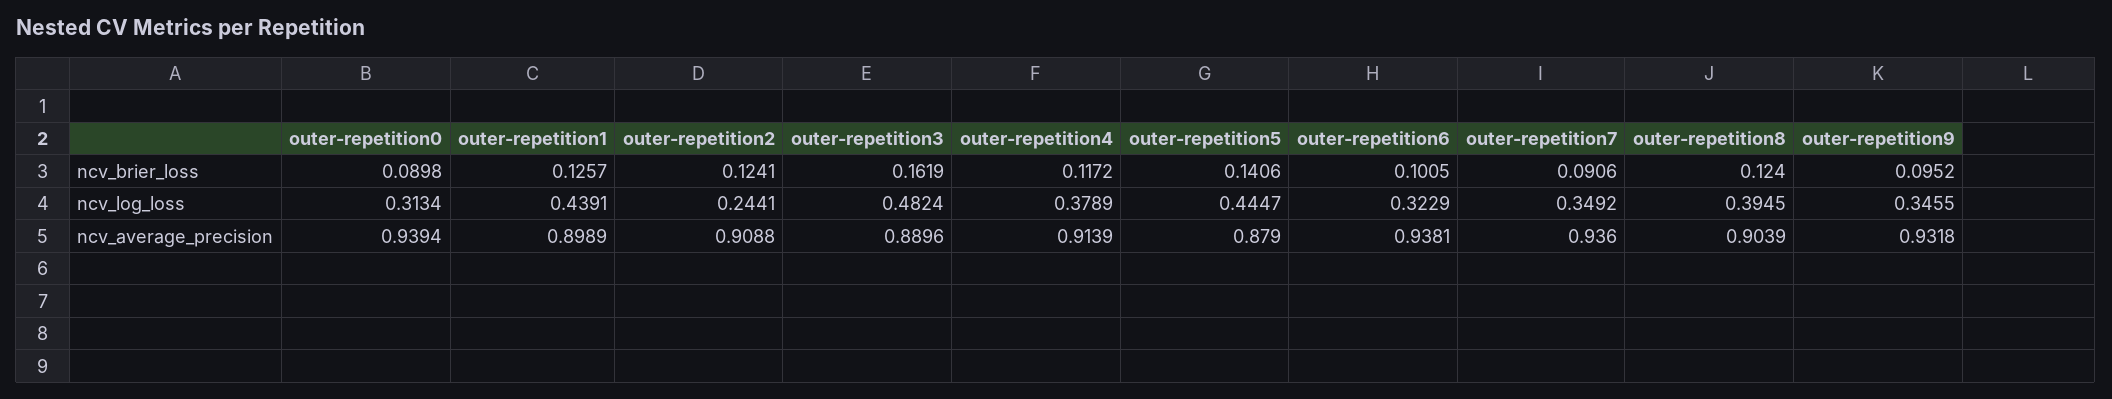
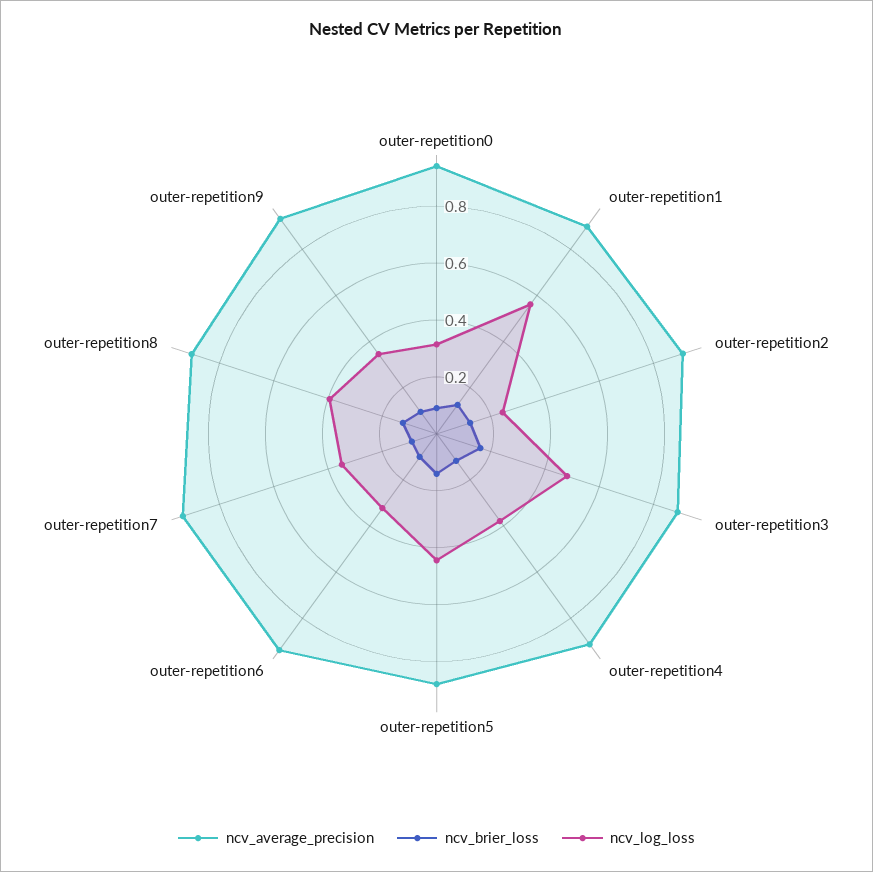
ncv_log_loss, outer-repetition1: 0.4391 -> 0.55

